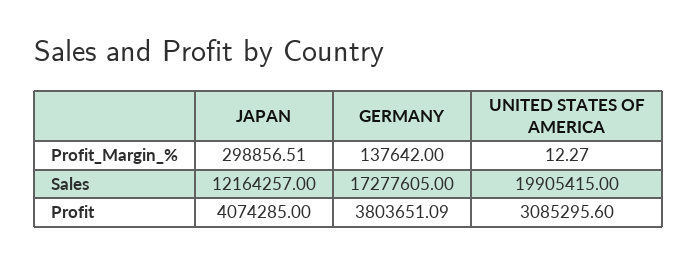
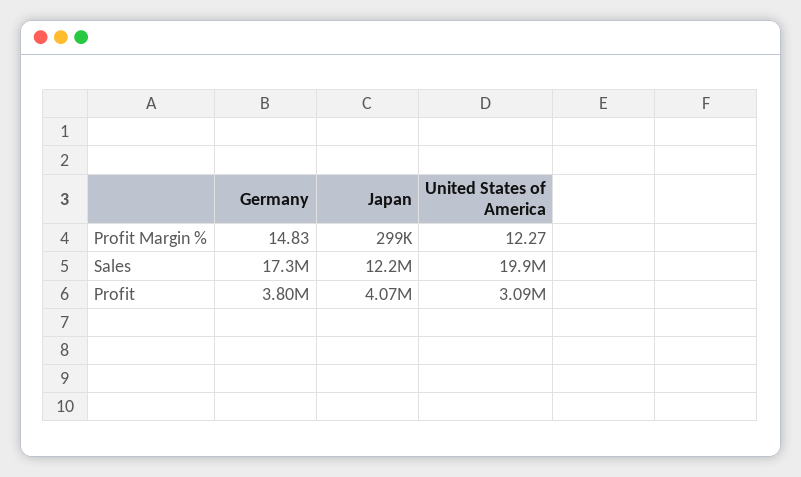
GERMANY, Profit_Margin_%: 137642 -> 14.83

